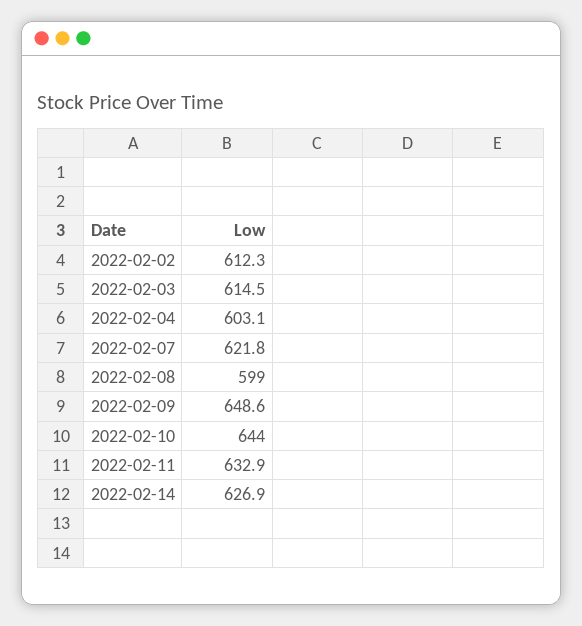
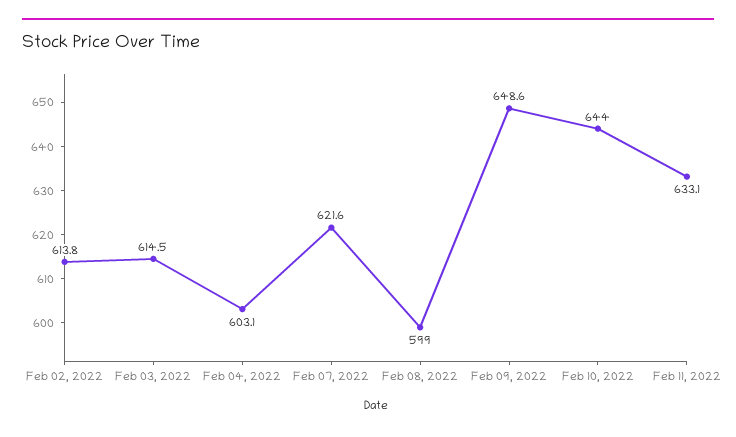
2022-02-02: 612.3 -> 613.8
2022-02-07: 621.8 -> 621.6
2022-02-11: 632.9 -> 633.1
2022-02-14: 626.9 -> none

